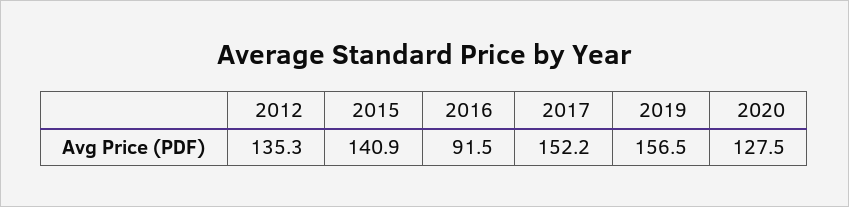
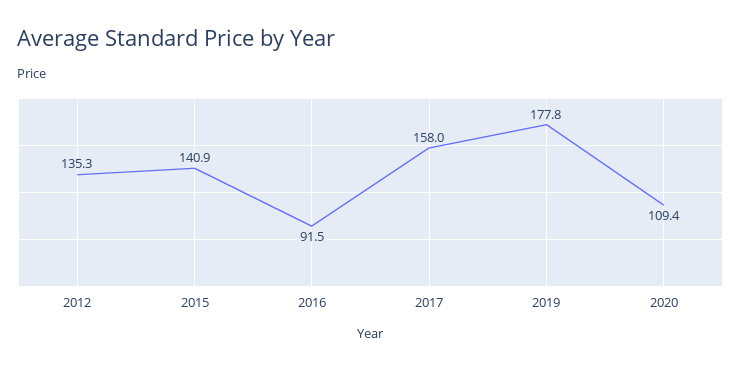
2017: 152.2 -> 158
2019: 156.5 -> 177.8
2020: 127.5 -> 109.4

